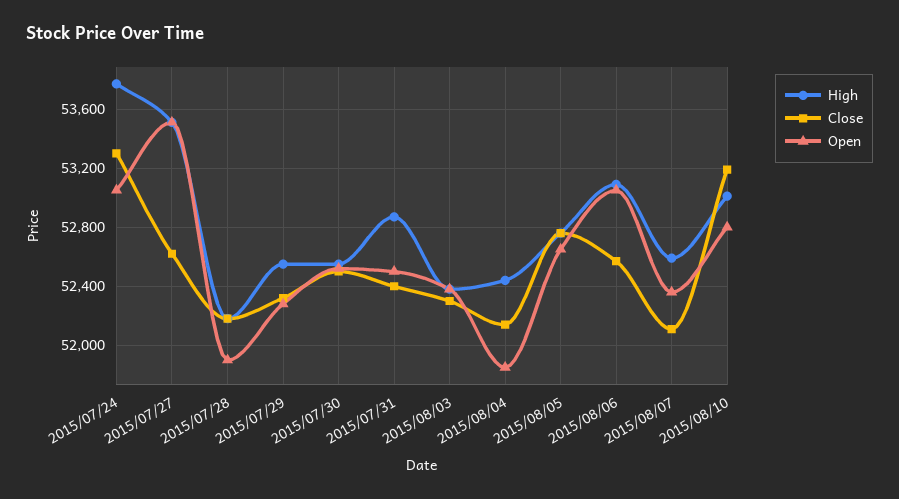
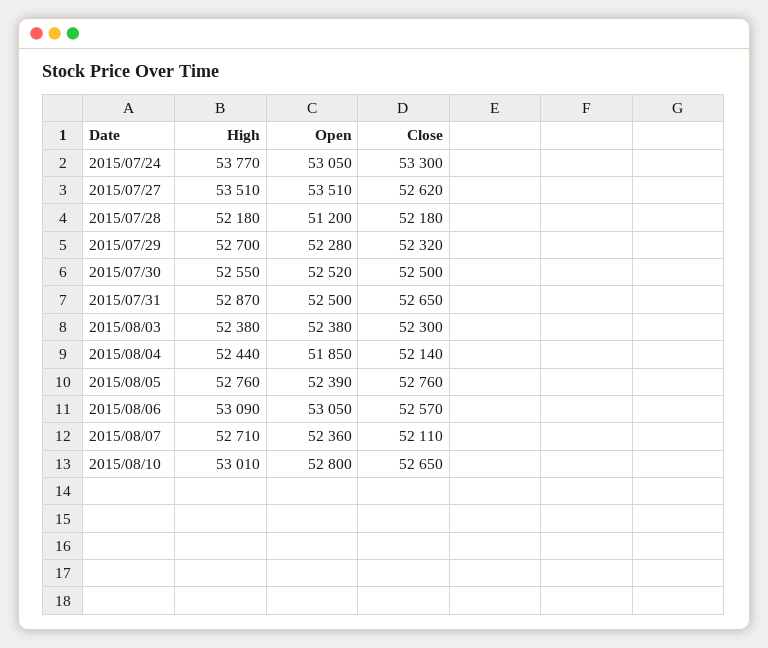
Open, 2015/07/28: 51900 -> 51200
High, 2015/07/29: 52550 -> 52700
Close, 2015/07/31: 52400 -> 52650
Open, 2015/08/05: 52650 -> 52390
High, 2015/08/07: 52600 -> 52710
Close, 2015/08/10: 53200 -> 52650

